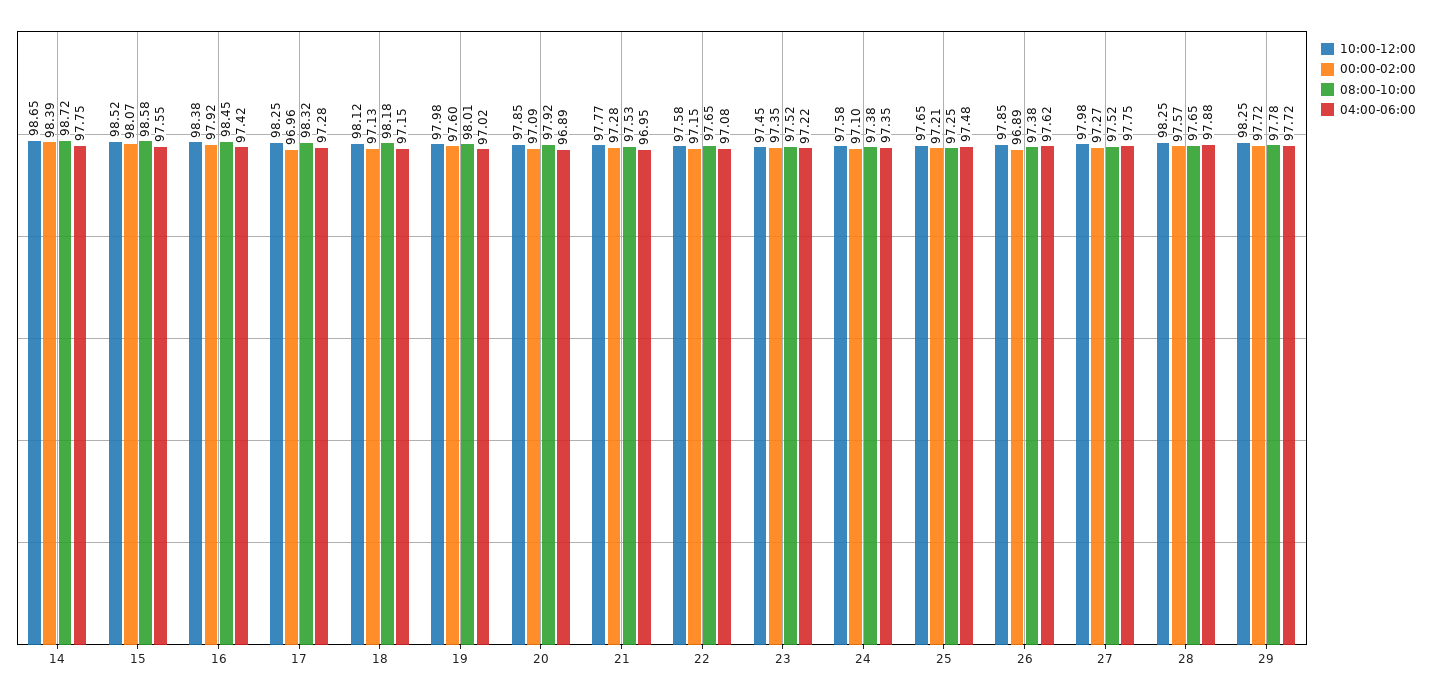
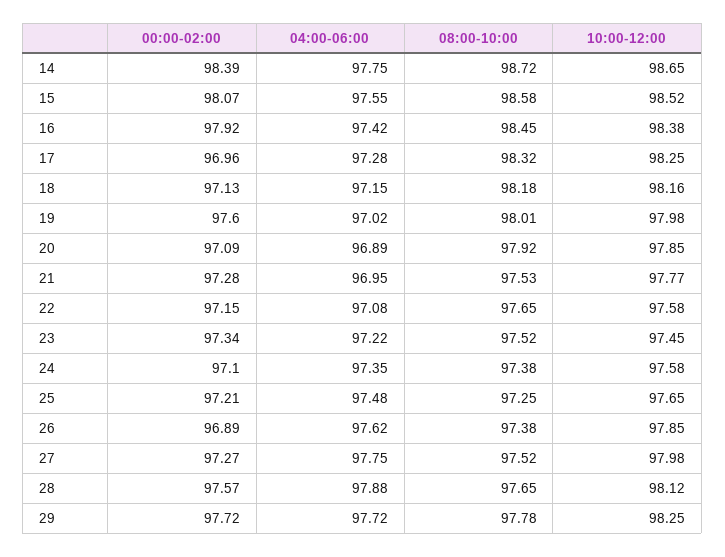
10:00-12:00, 18: 98.12 -> 98.16
00:00-02:00, 23: 97.35 -> 97.34
10:00-12:00, 28: 98.25 -> 98.12

